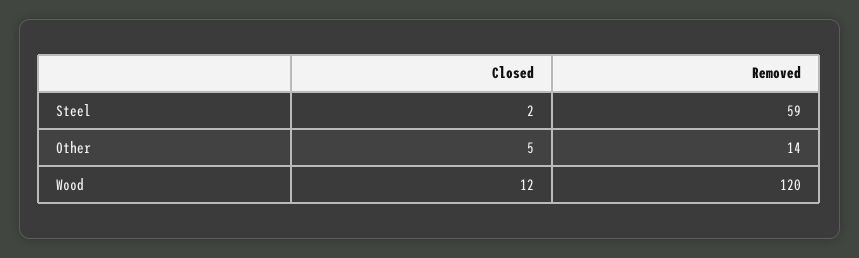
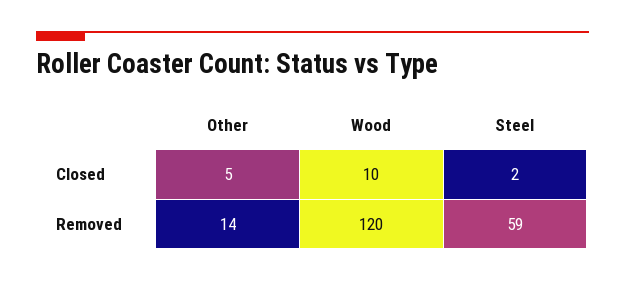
Closed, Wood: 12 -> 10

